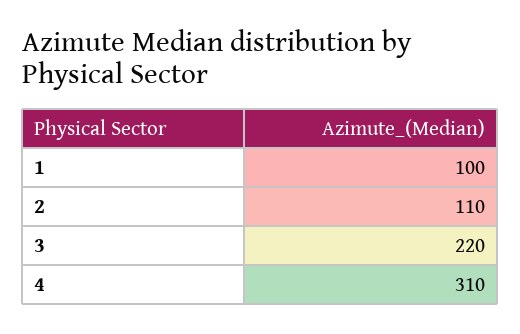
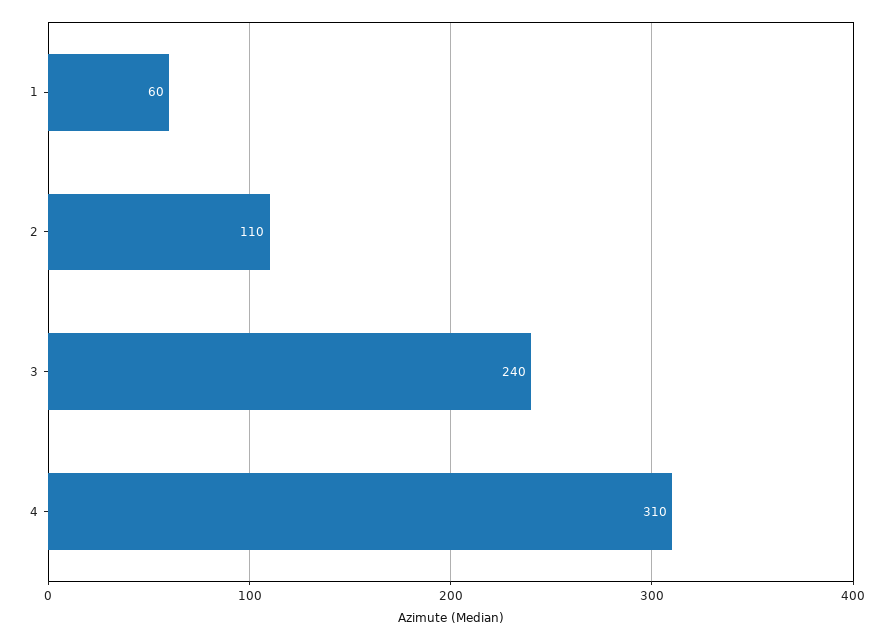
1: 100 -> 60
3: 220 -> 240

